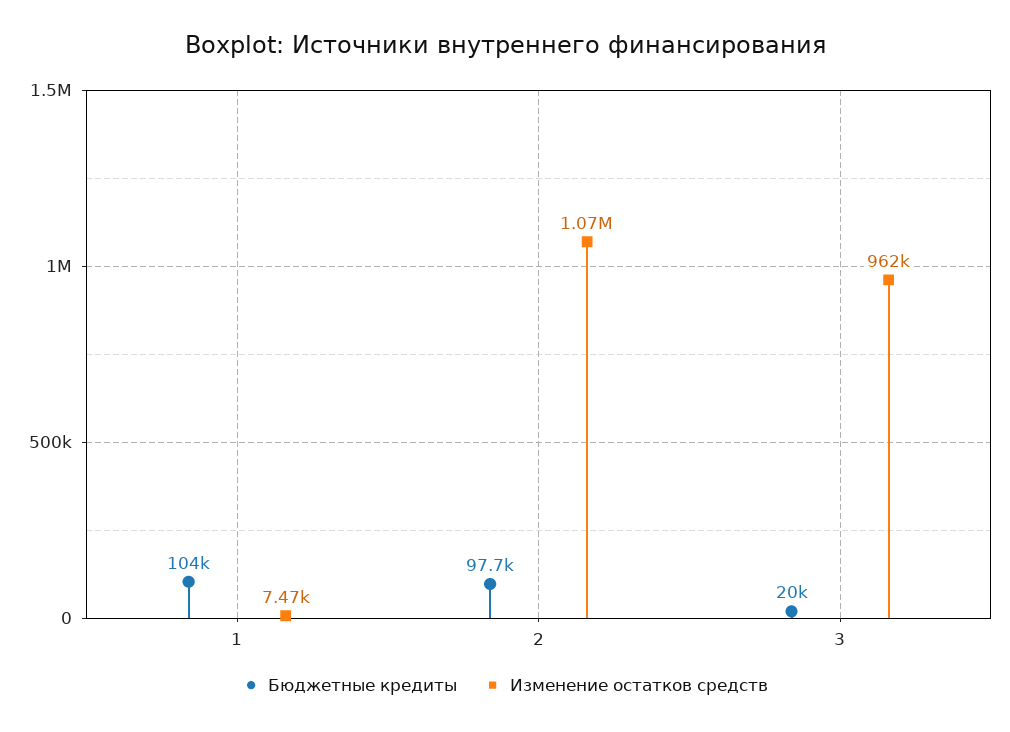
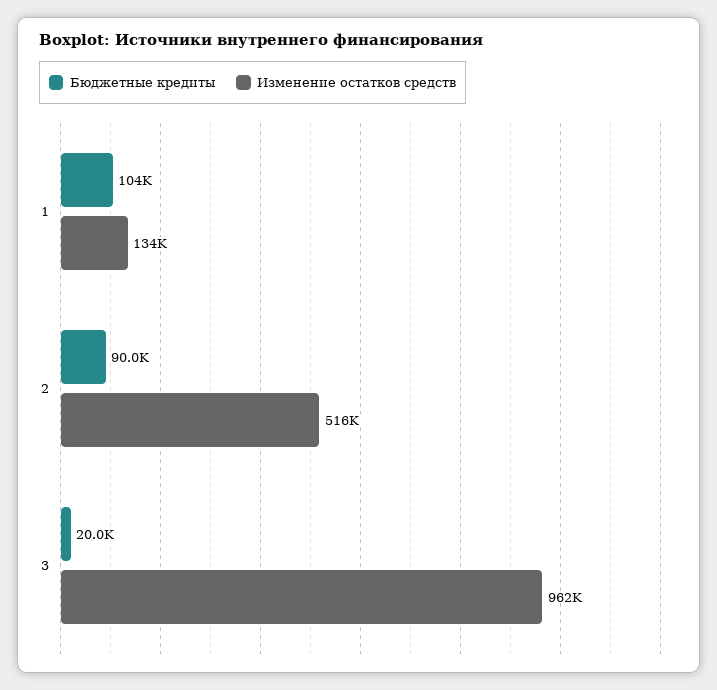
Изменение остатков средств, 1: 7470 -> 134000
Бюджетные кредиты, 2: 97700 -> 90000
Изменение остатков средств, 2: 1070000 -> 516000

